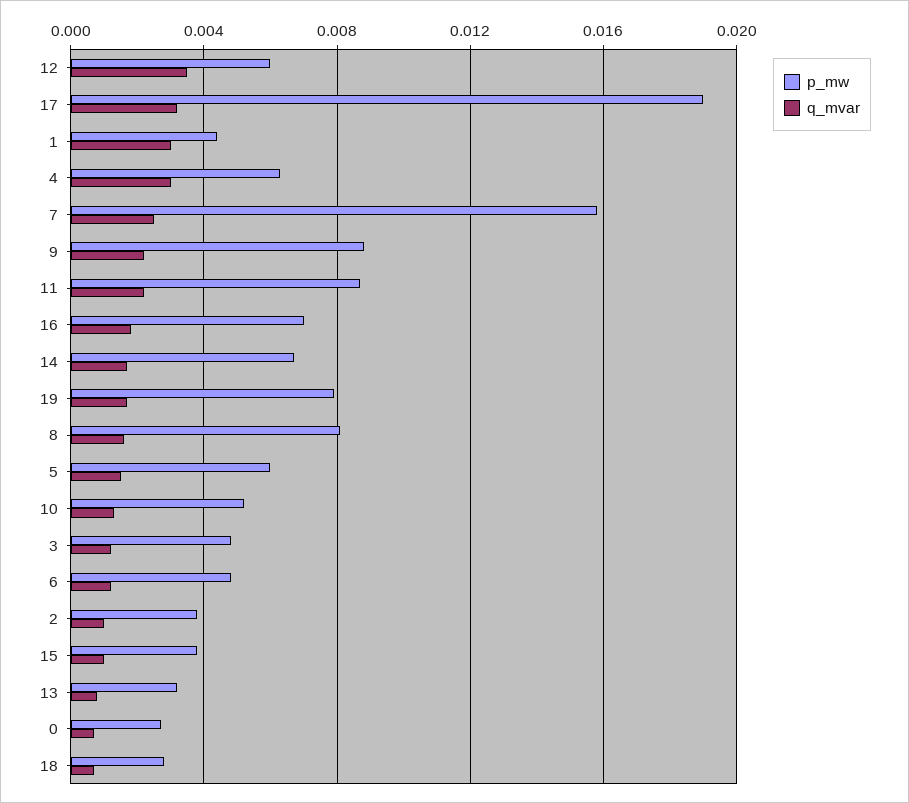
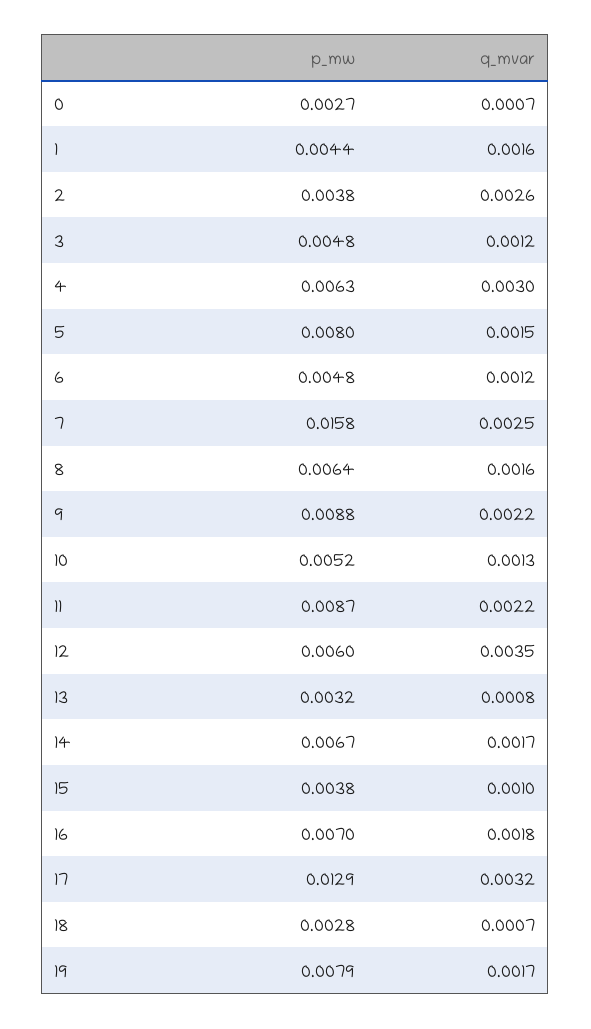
p_mw, 17: 0.019 -> 0.0129
q_mvar, 1: 0.003 -> 0.0016
p_mw, 8: 0.008 -> 0.0064
p_mw, 5: 0.006 -> 0.008
q_mvar, 2: 0.001 -> 0.0026

